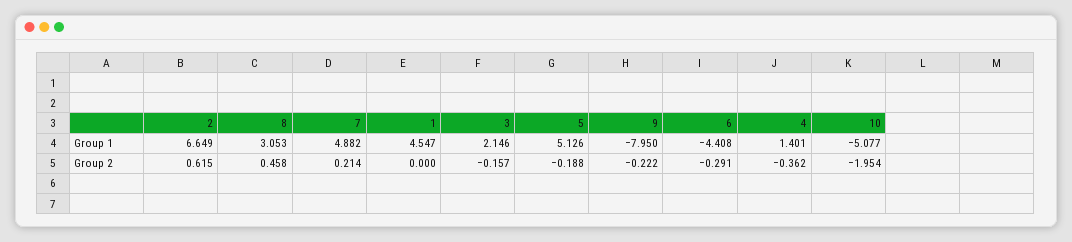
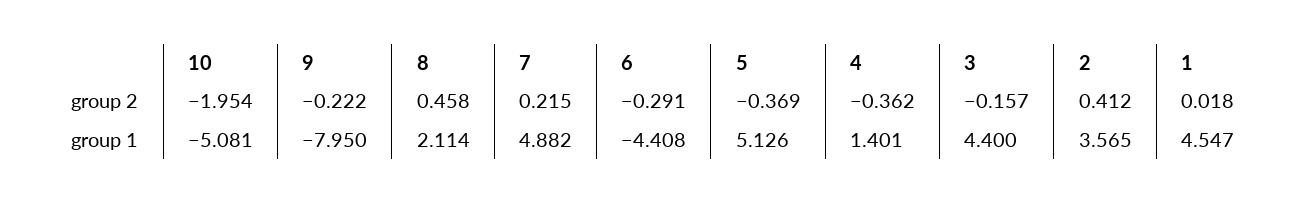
2, Group 1: 6.649 -> 3.565
8, Group 1: 3.053 -> 2.114
3, Group 1: 2.146 -> 4.4
10, Group 1: -5.077 -> -5.081
2, Group 2: 0.615 -> 0.412
7, Group 2: 0.214 -> 0.215
1, Group 2: 0 -> 0.018
5, Group 2: -0.188 -> -0.369

